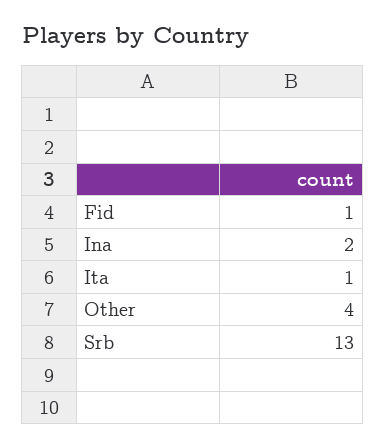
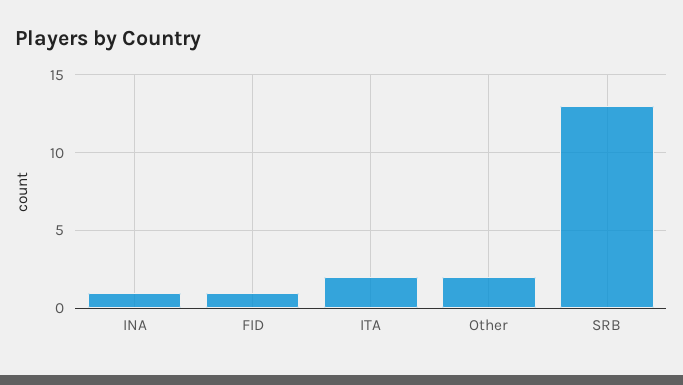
Ina: 2 -> 1
Ita: 1 -> 2
Other: 4 -> 2

